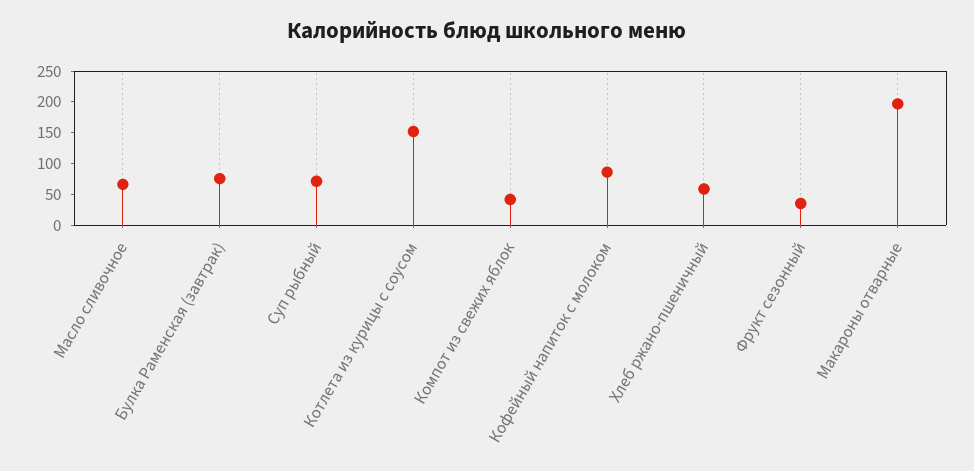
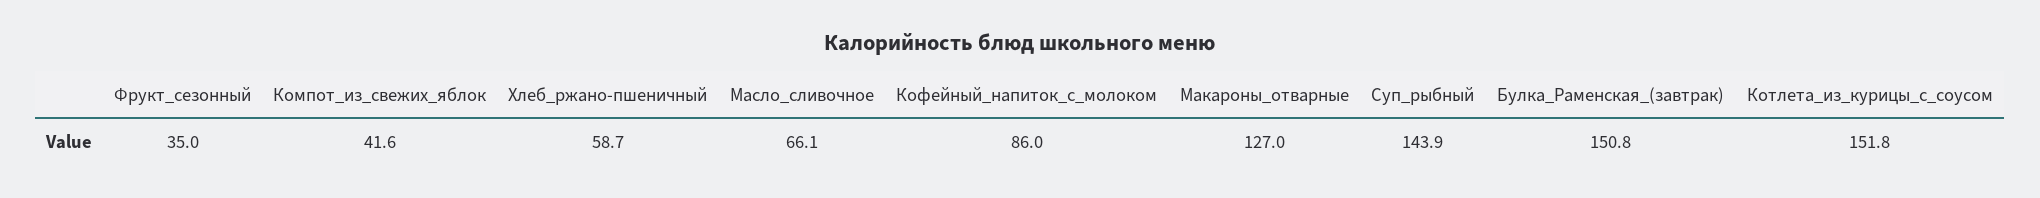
Булка Раменская (завтрак): 75 -> 150.8
Суп рыбный: 75 -> 143.9
Макароны отварные: 200 -> 127

